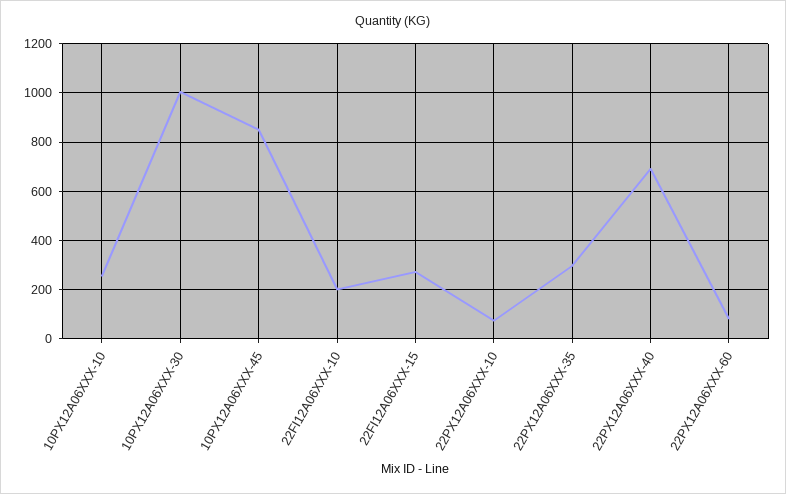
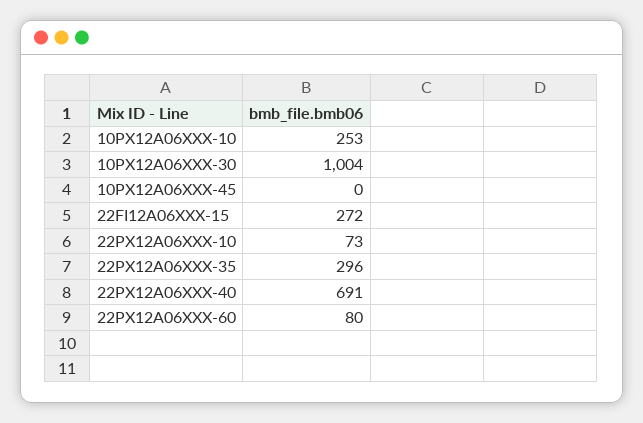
10PX12A06XXX-45: 850 -> 0
22FI12A06XXX-10: 200 -> none

